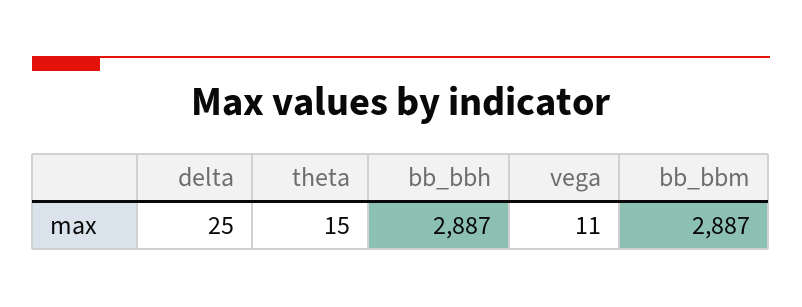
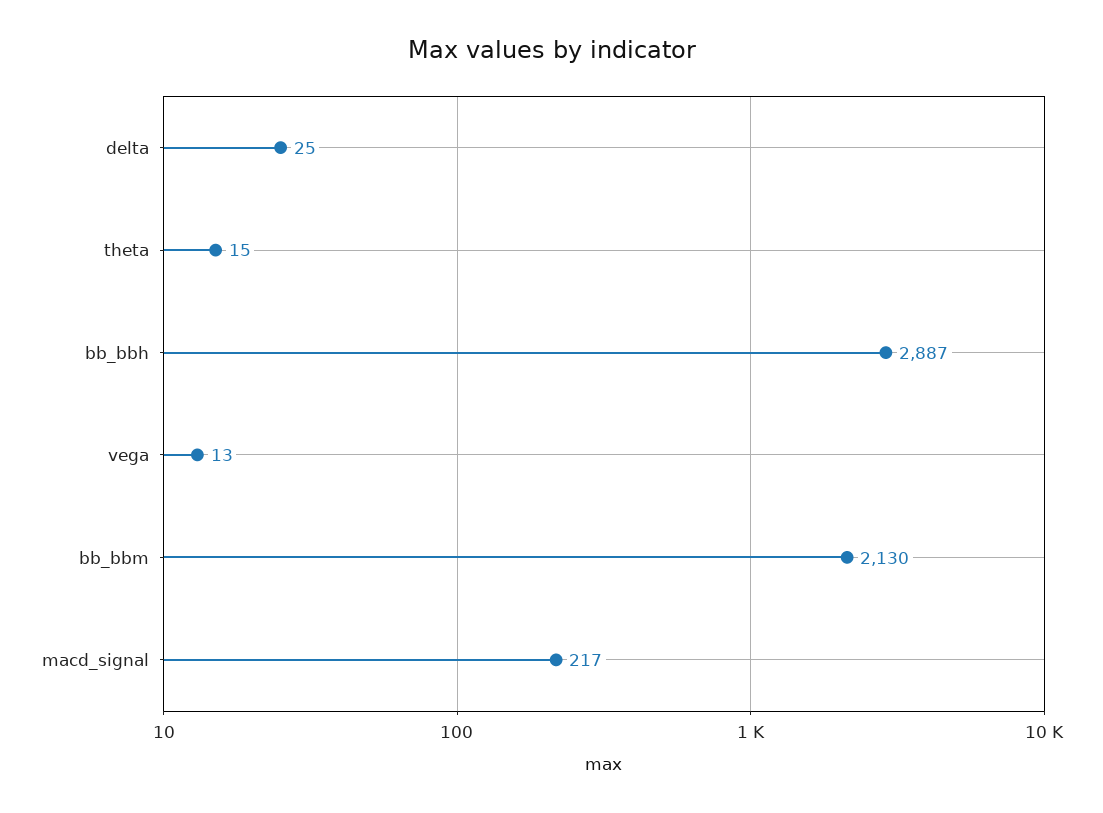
vega: 11 -> 13
bb_bbm: 2887 -> 2130
macd_signal: none -> 217

